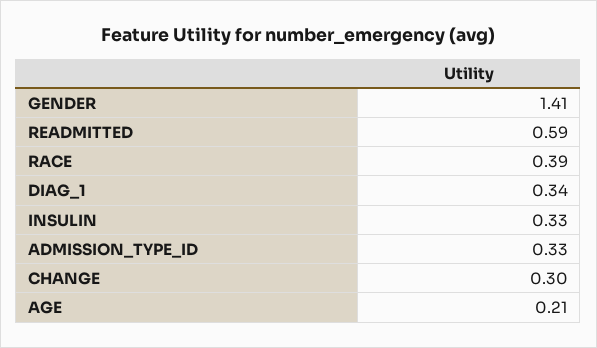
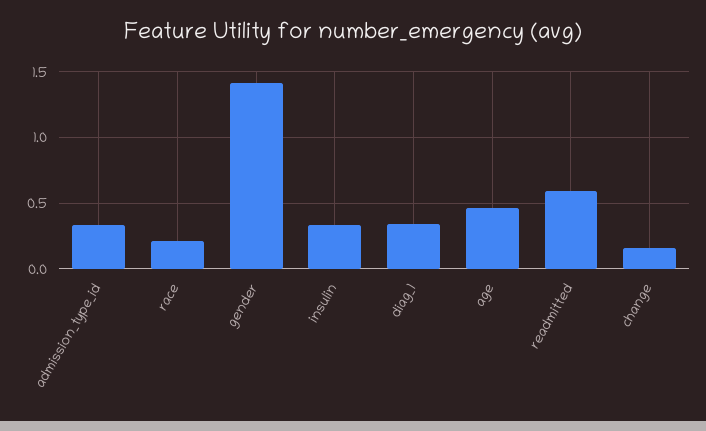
RACE: 0.39 -> 0.2
CHANGE: 0.3 -> 0.15
AGE: 0.21 -> 0.45

